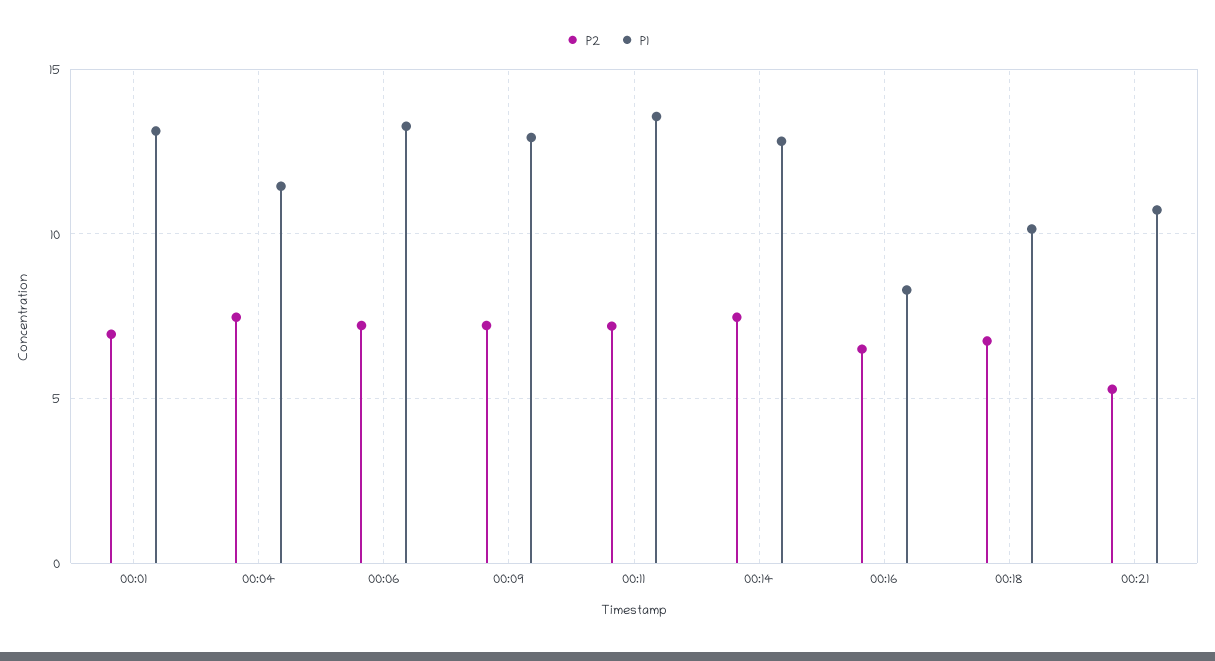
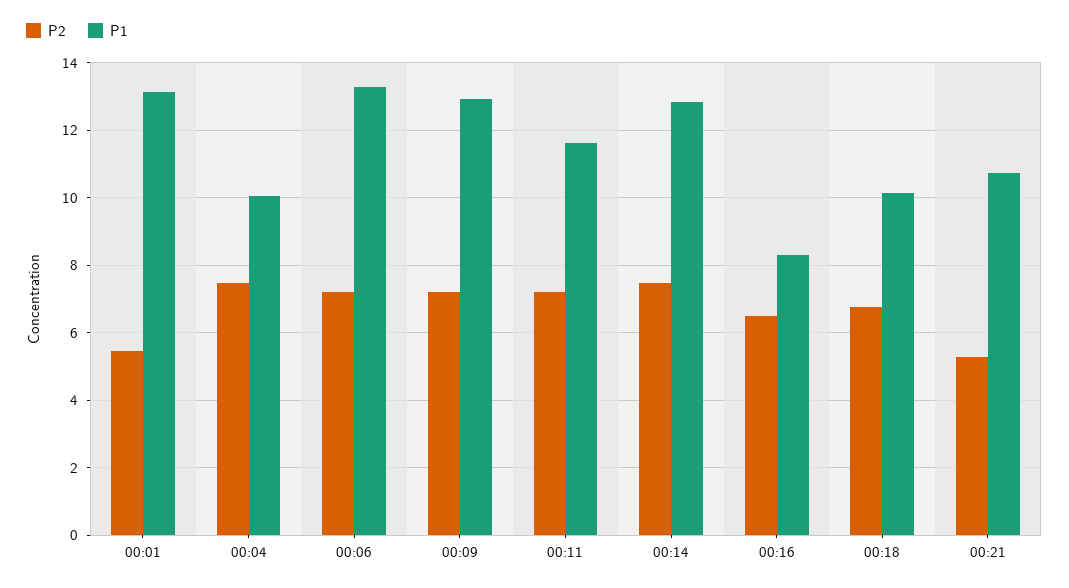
P2, 00:01: 7 -> 5.4
P1, 00:04: 11.5 -> 10
P1, 00:11: 13.5 -> 11.6

